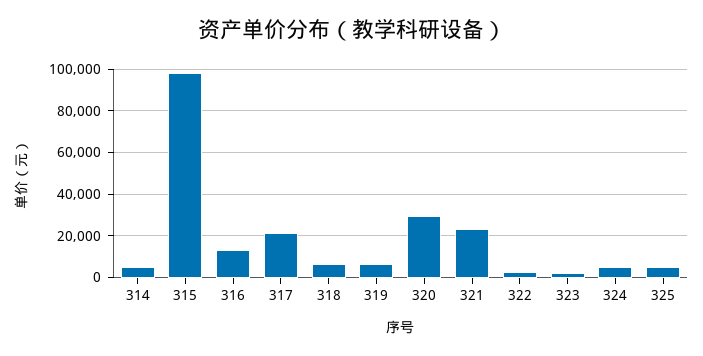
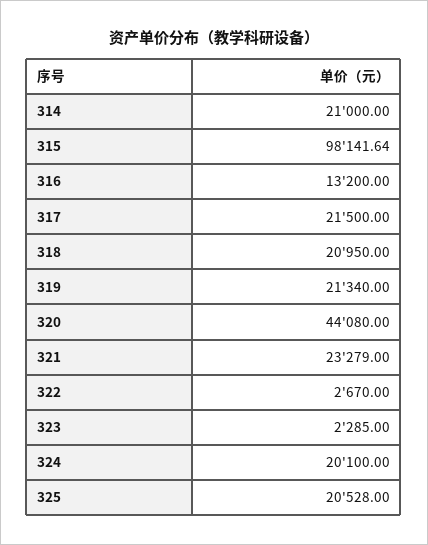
314: 5000 -> 21000
318: 5000 -> 20950
319: 5000 -> 21340
320: 30000 -> 44080
324: 5000 -> 20100
325: 5000 -> 20528

